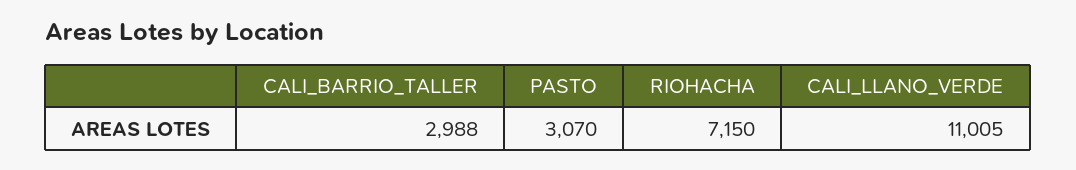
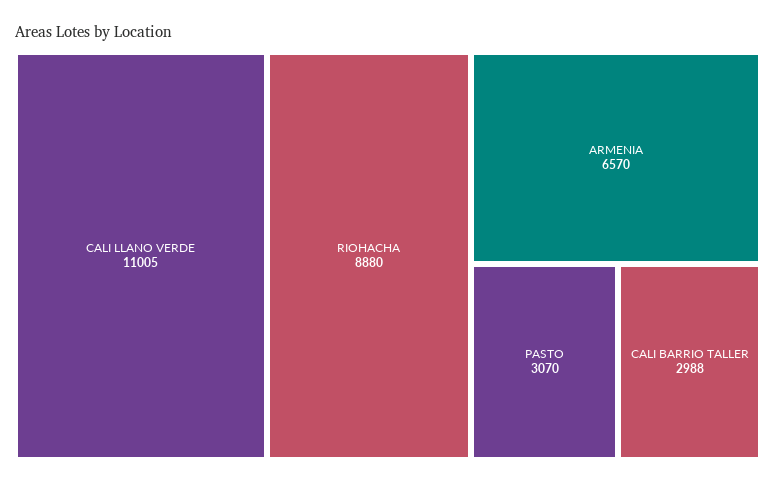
RIOHACHA: 7150 -> 8880
ARMENIA: none -> 6570

